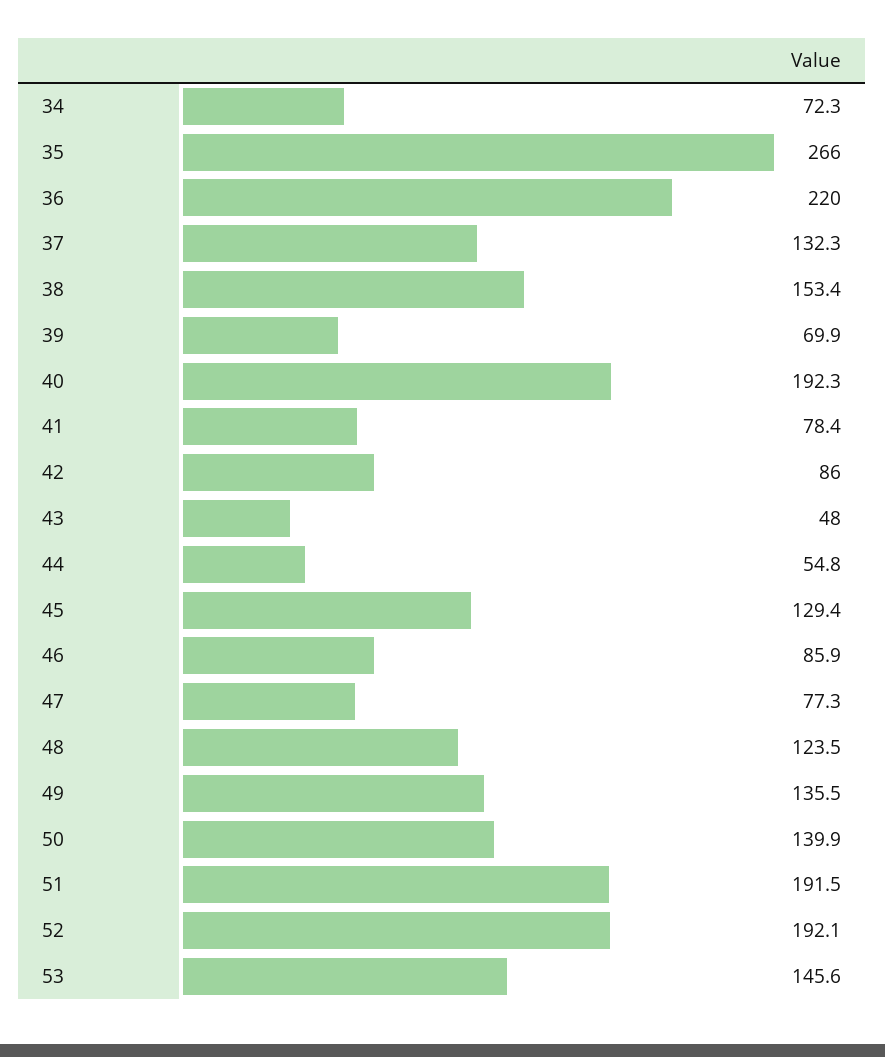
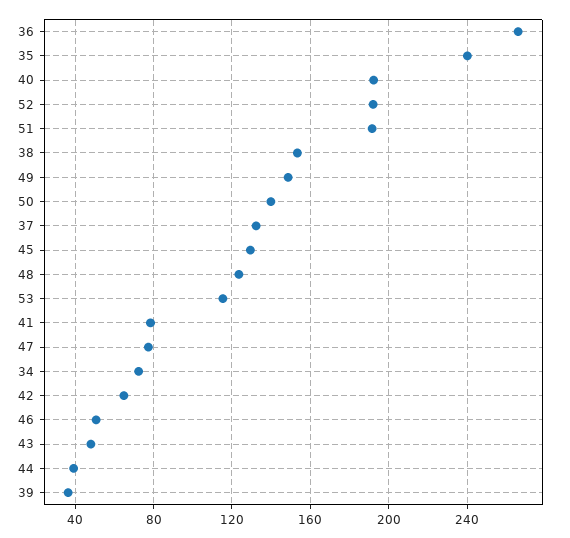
35: 266 -> 240
36: 220 -> 265
39: 69.9 -> 35
42: 86 -> 65
44: 54.8 -> 40
46: 85.9 -> 50
49: 135.5 -> 150
53: 145.6 -> 115

